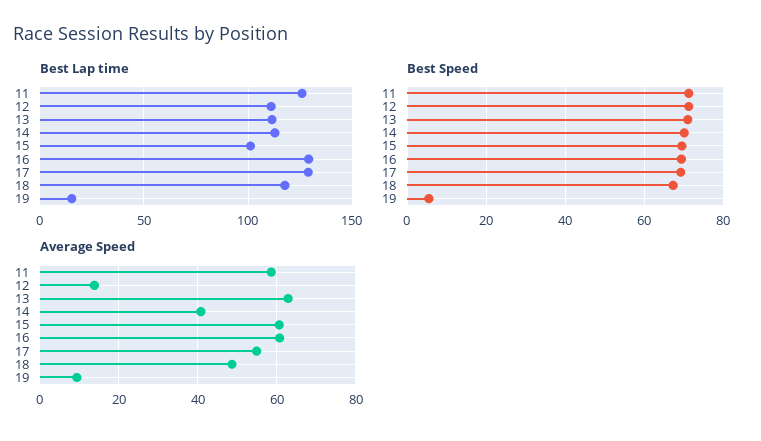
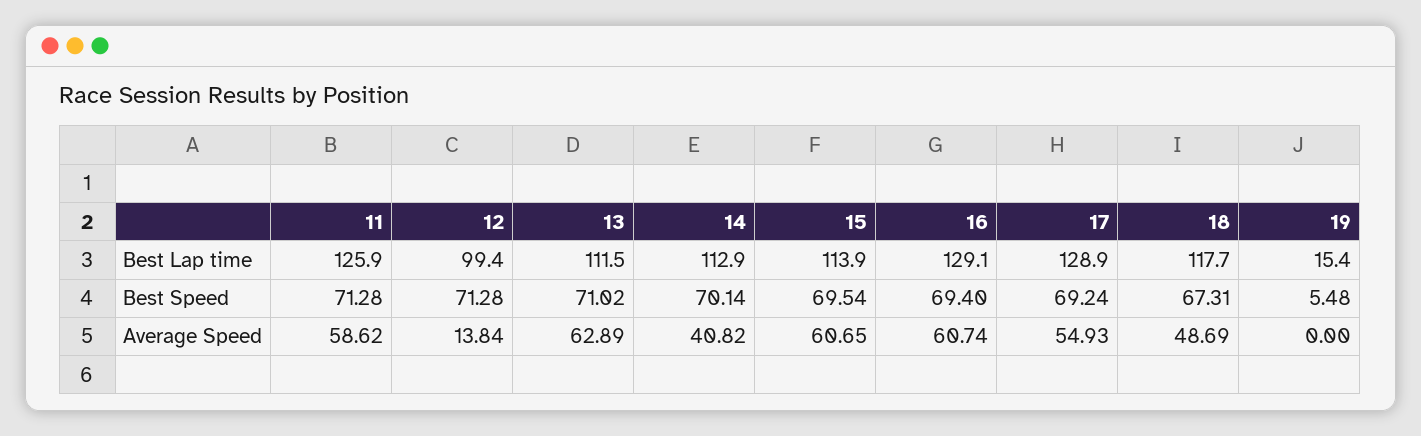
Best Lap time, 12: 110 -> 99.4
Best Lap time, 15: 100 -> 113.9
Average Speed, 19: 10 -> 0

